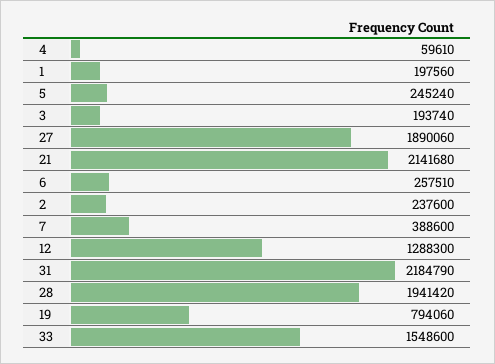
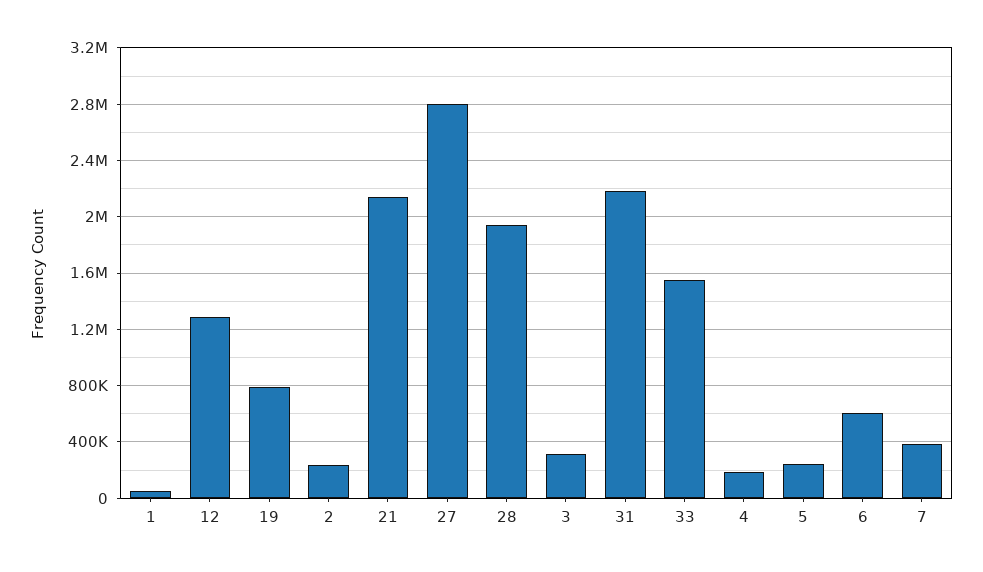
4: 59610 -> 200000
1: 197560 -> 50000
3: 193740 -> 300000
27: 1890060 -> 2800000
6: 257510 -> 600000

